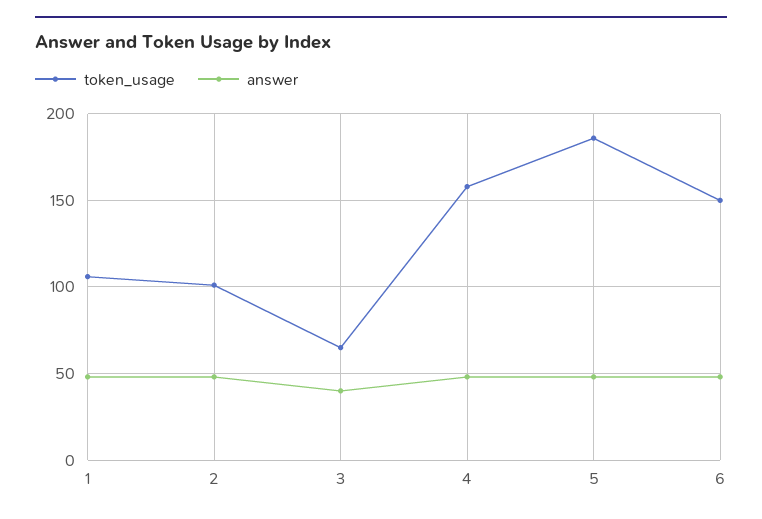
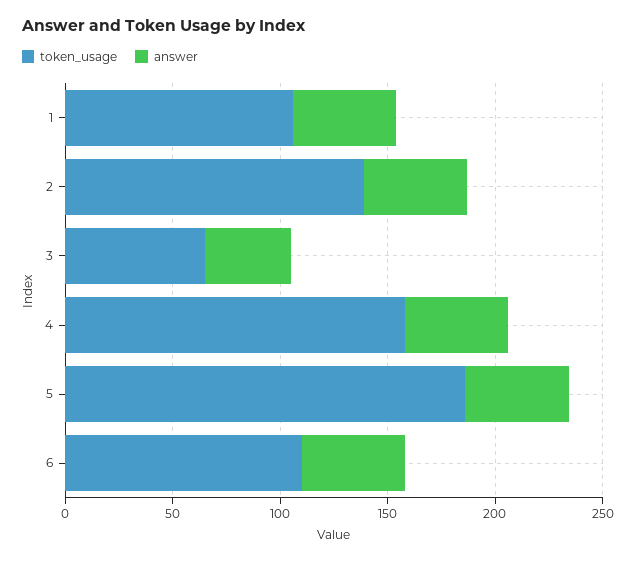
token_usage, 2: 100 -> 140
token_usage, 6: 150 -> 110

